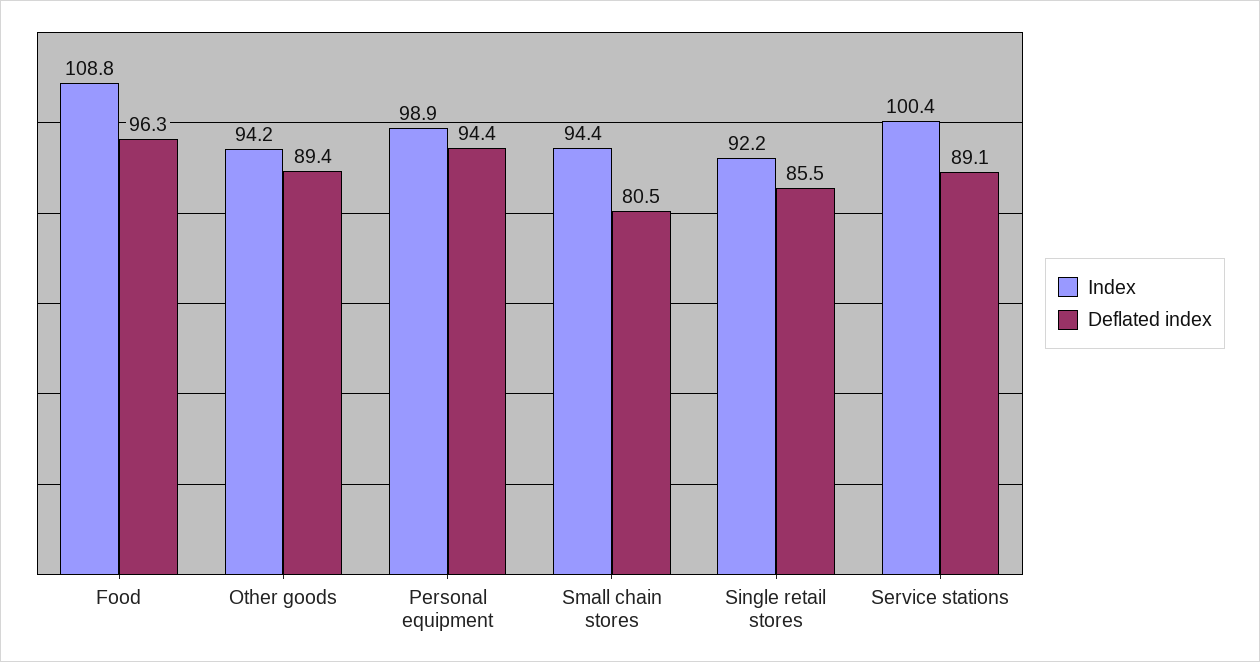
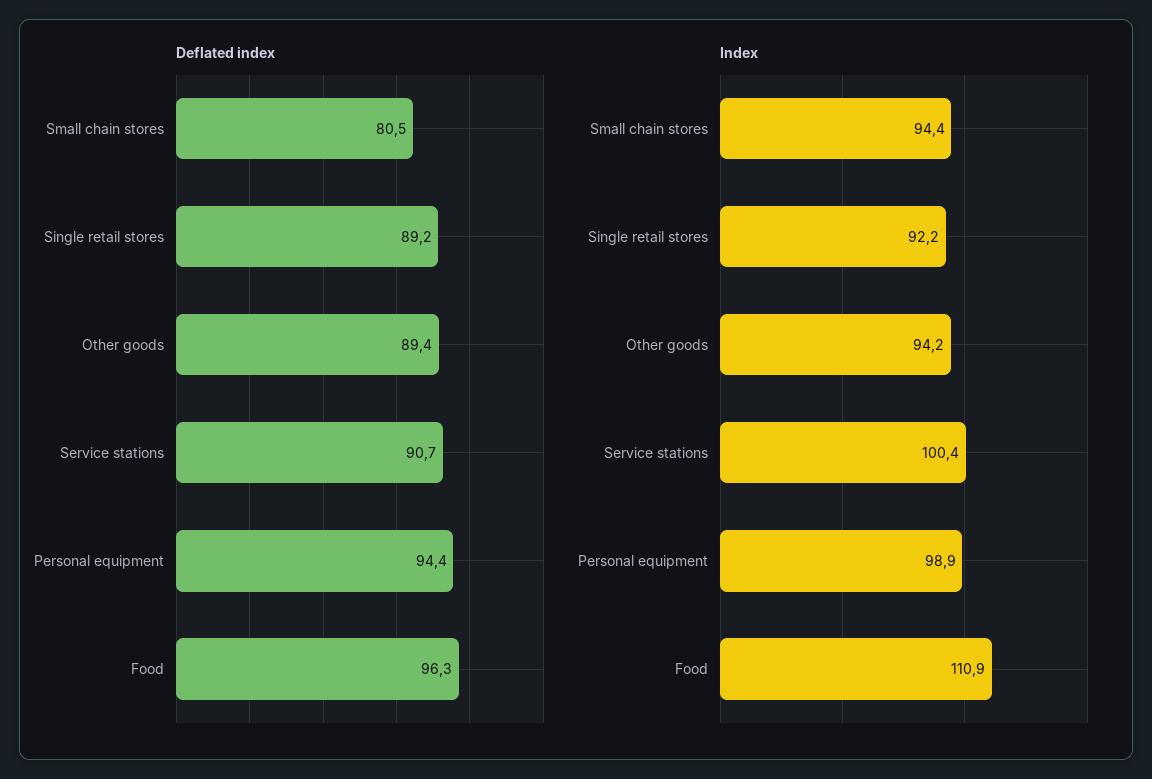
Index, Food: 108.8 -> 110.9
Deflated index, Single retail stores: 85.5 -> 89.2
Deflated index, Service stations: 89.1 -> 90.7

